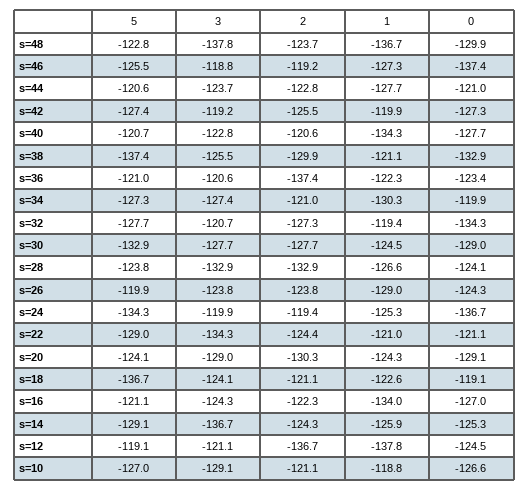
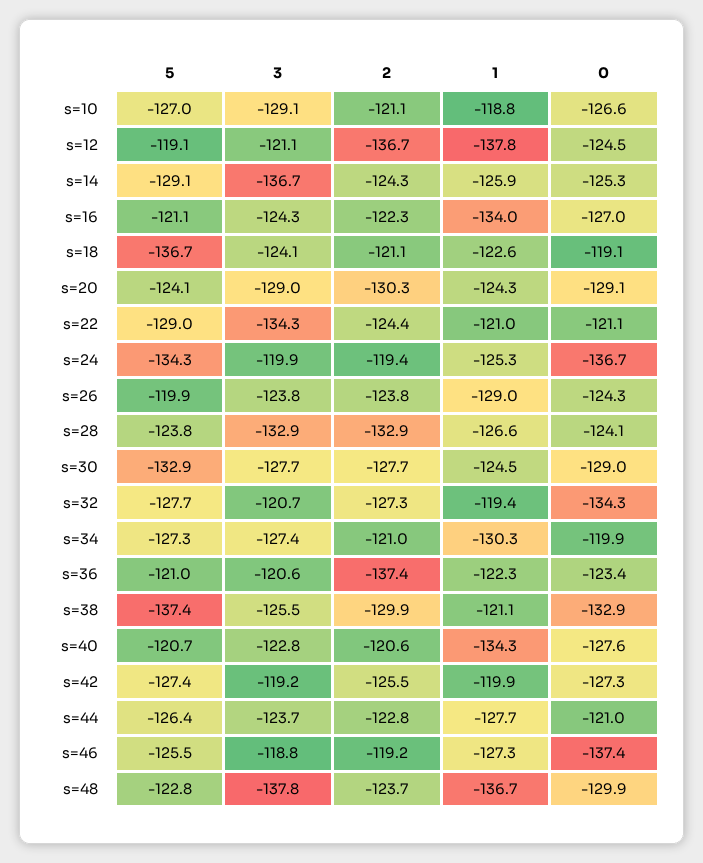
5, s=44: -120.6 -> -126.4
0, s=40: -127.7 -> -127.6

